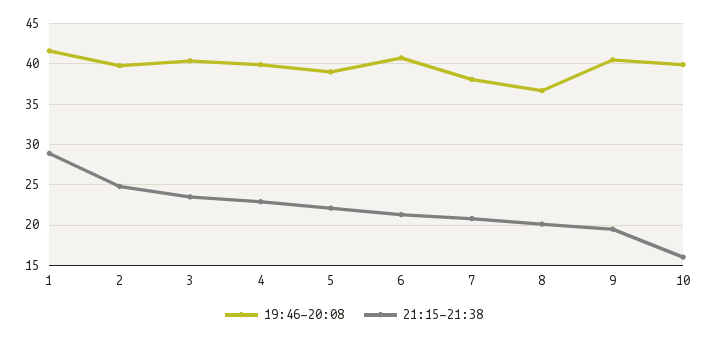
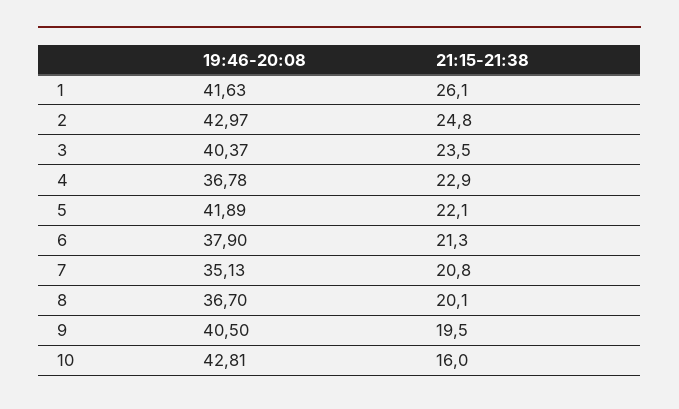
21:15-21:38, 1: 29 -> 26.1
19:46-20:08, 2: 40 -> 42.97
19:46-20:08, 4: 40 -> 36.78
19:46-20:08, 5: 39 -> 41.89
19:46-20:08, 6: 41 -> 37.9
19:46-20:08, 7: 38 -> 35.13
19:46-20:08, 10: 40 -> 42.81

